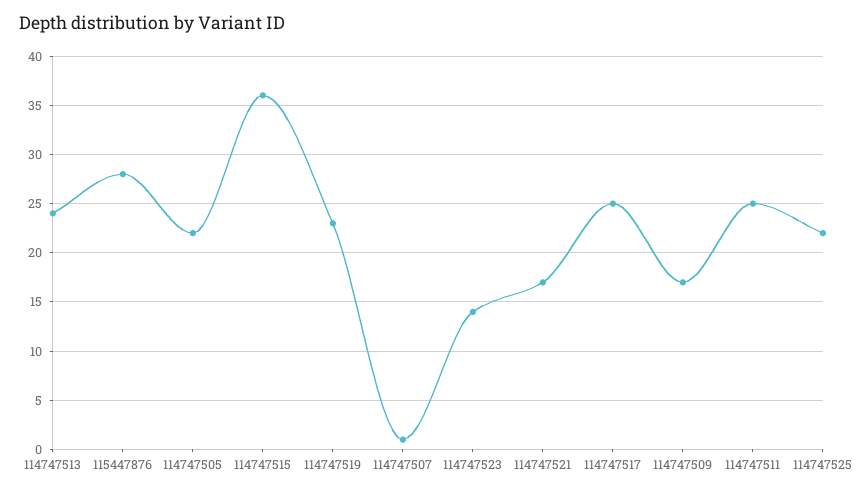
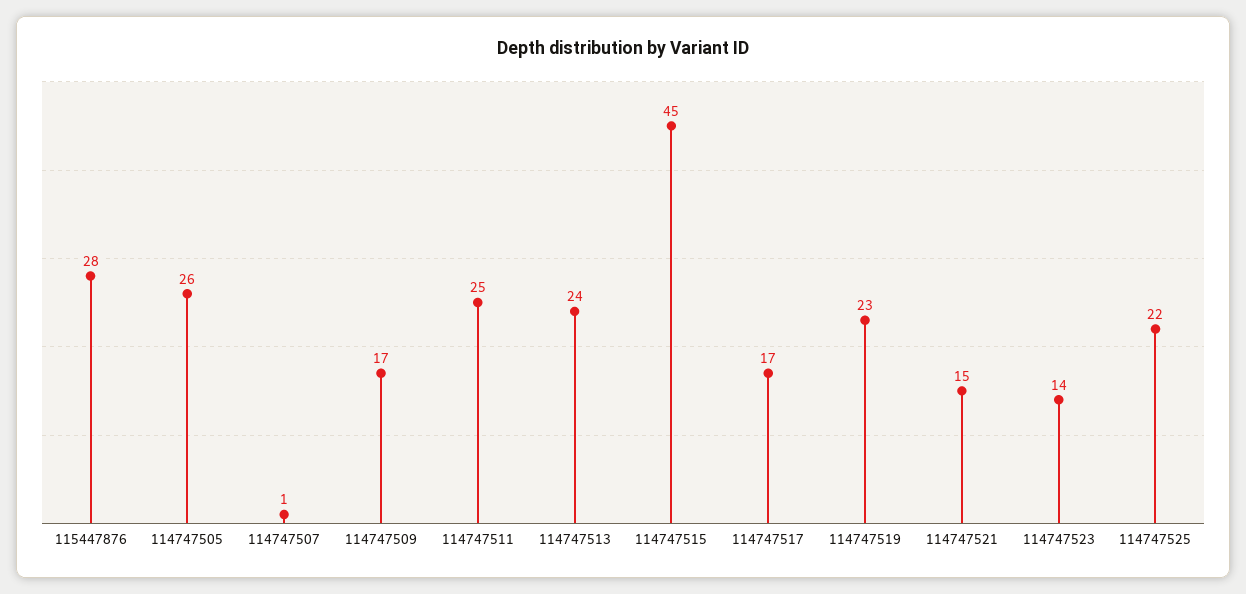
114747505: 22 -> 26
114747515: 36 -> 45
114747521: 17 -> 15
114747517: 25 -> 17

